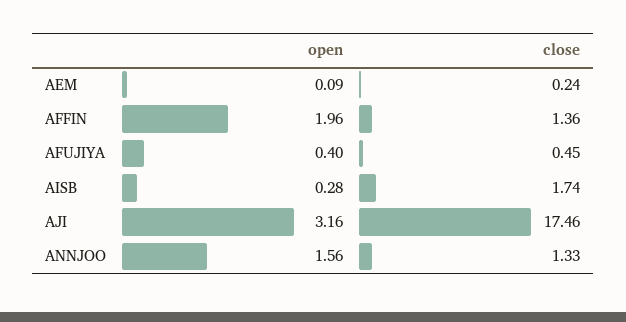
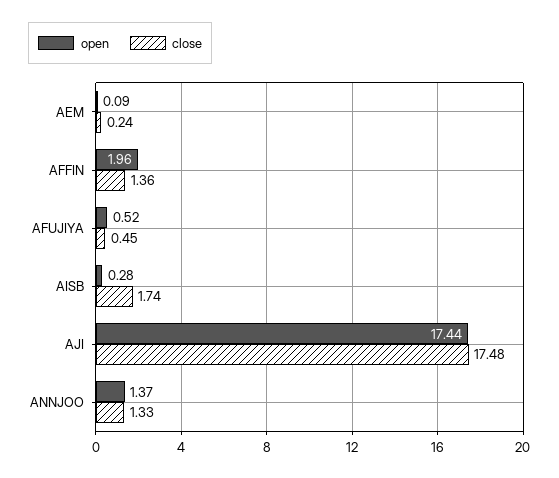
open, AFUJIYA: 0.4 -> 0.52
open, AJI: 3.16 -> 17.44
close, AJI: 17.46 -> 17.48
open, ANNJOO: 1.56 -> 1.37

